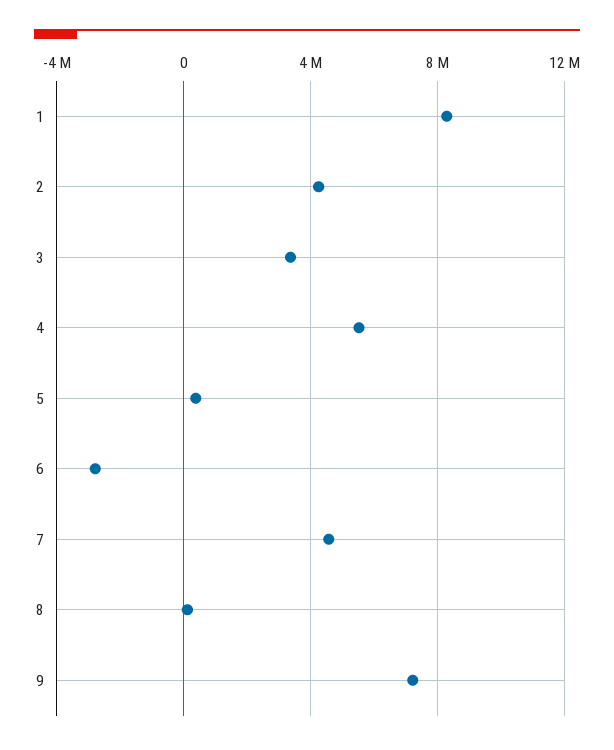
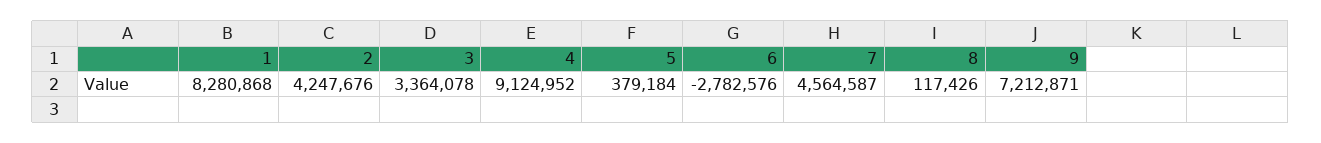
4: 5500000 -> 9124952

